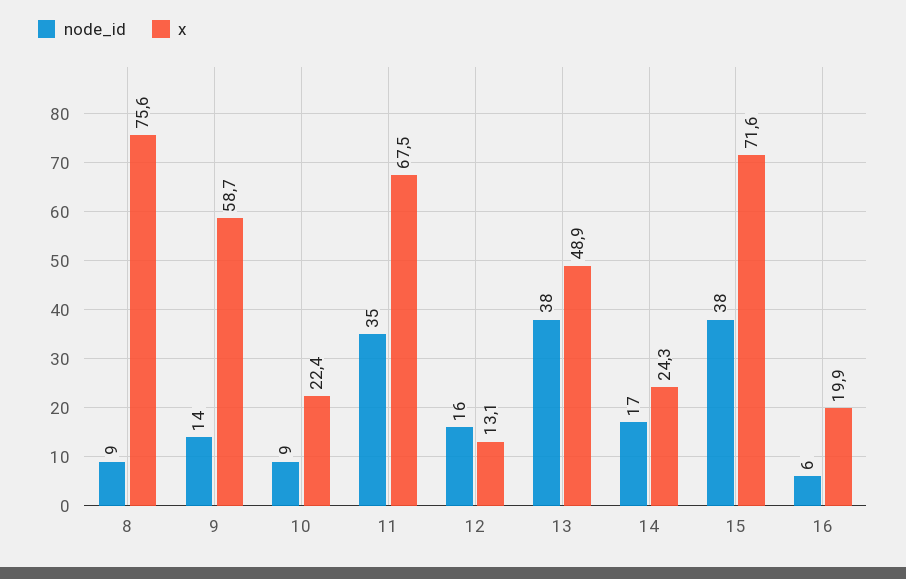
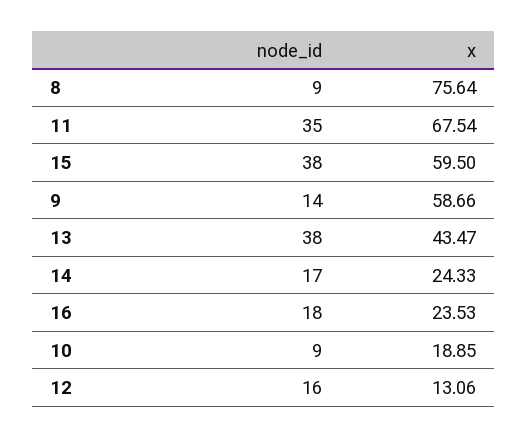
x, 10: 22.4 -> 18.85
x, 13: 48.9 -> 43.47
x, 15: 71.6 -> 59.5
node_id, 16: 6 -> 18
x, 16: 19.9 -> 23.53

